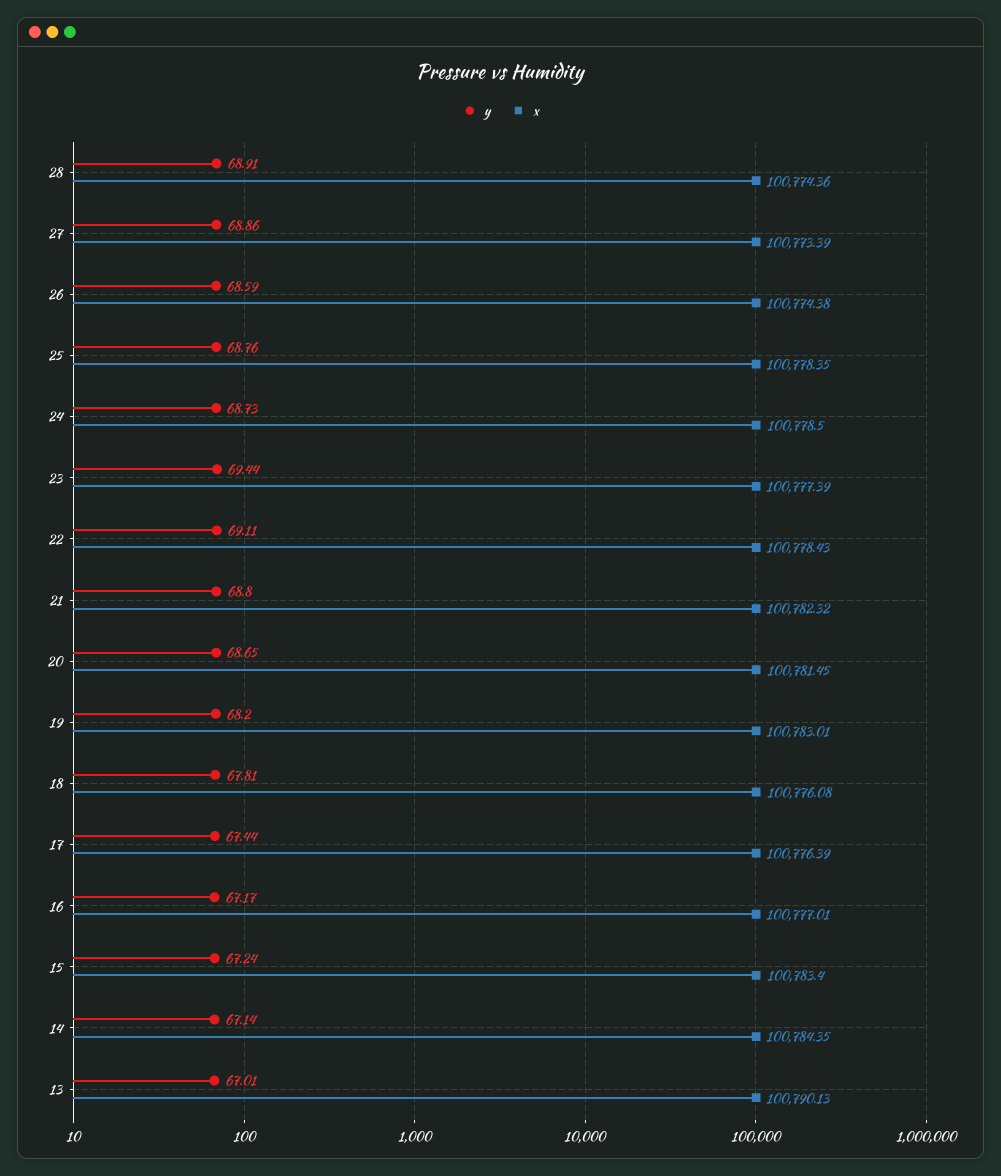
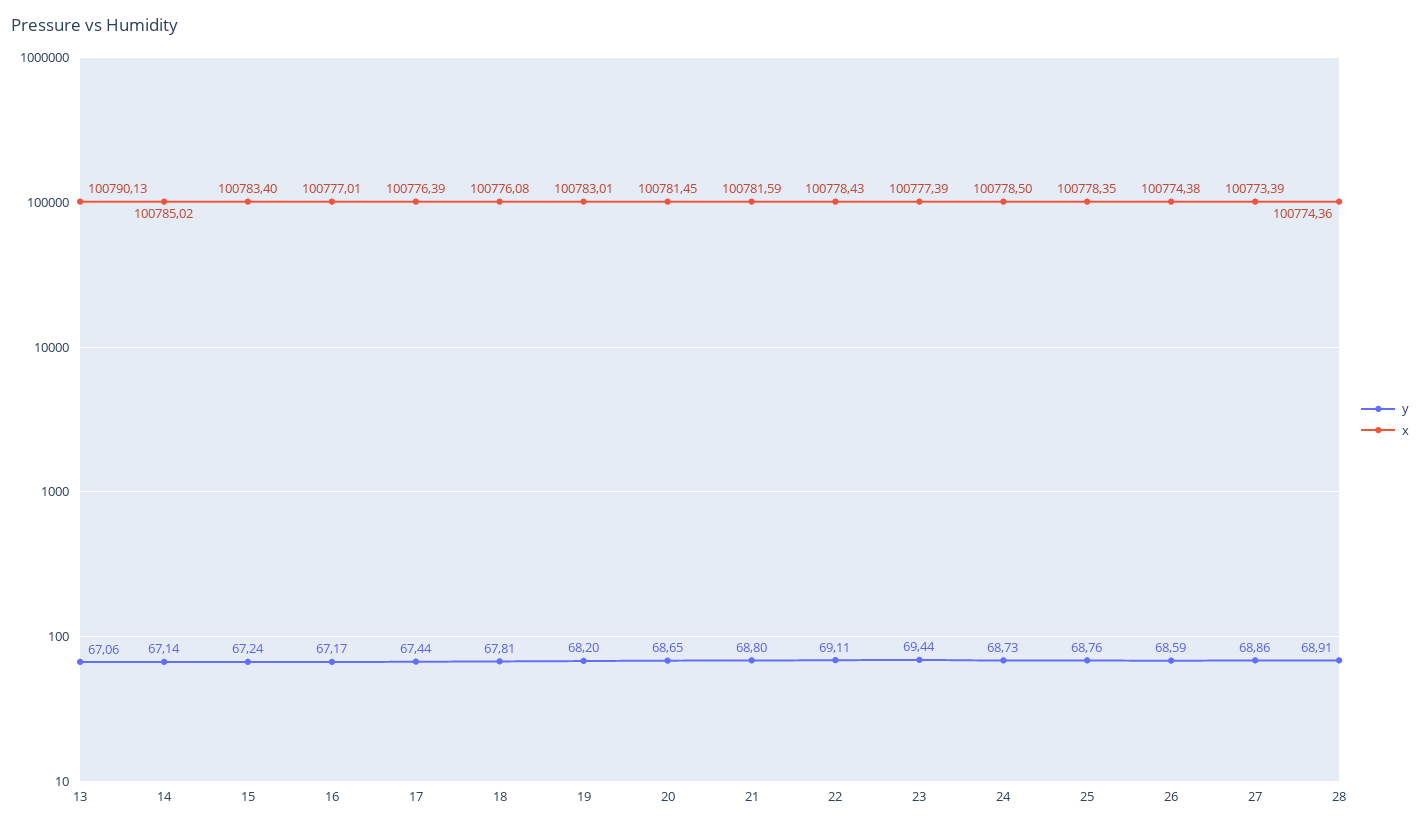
x, 21: 100782.32 -> 100781.59
x, 14: 100784.35 -> 100785.02
y, 13: 67.01 -> 67.06

